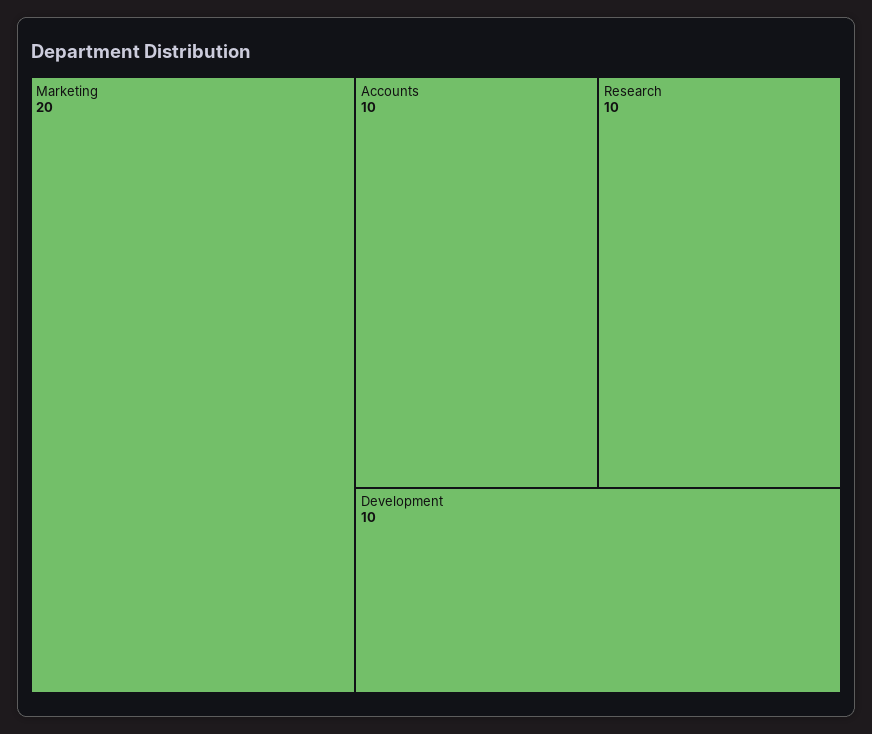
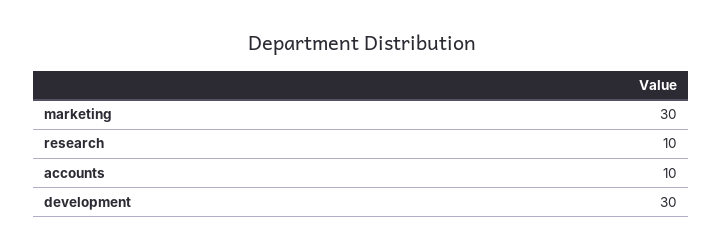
Marketing: 20 -> 30
Development: 10 -> 30

